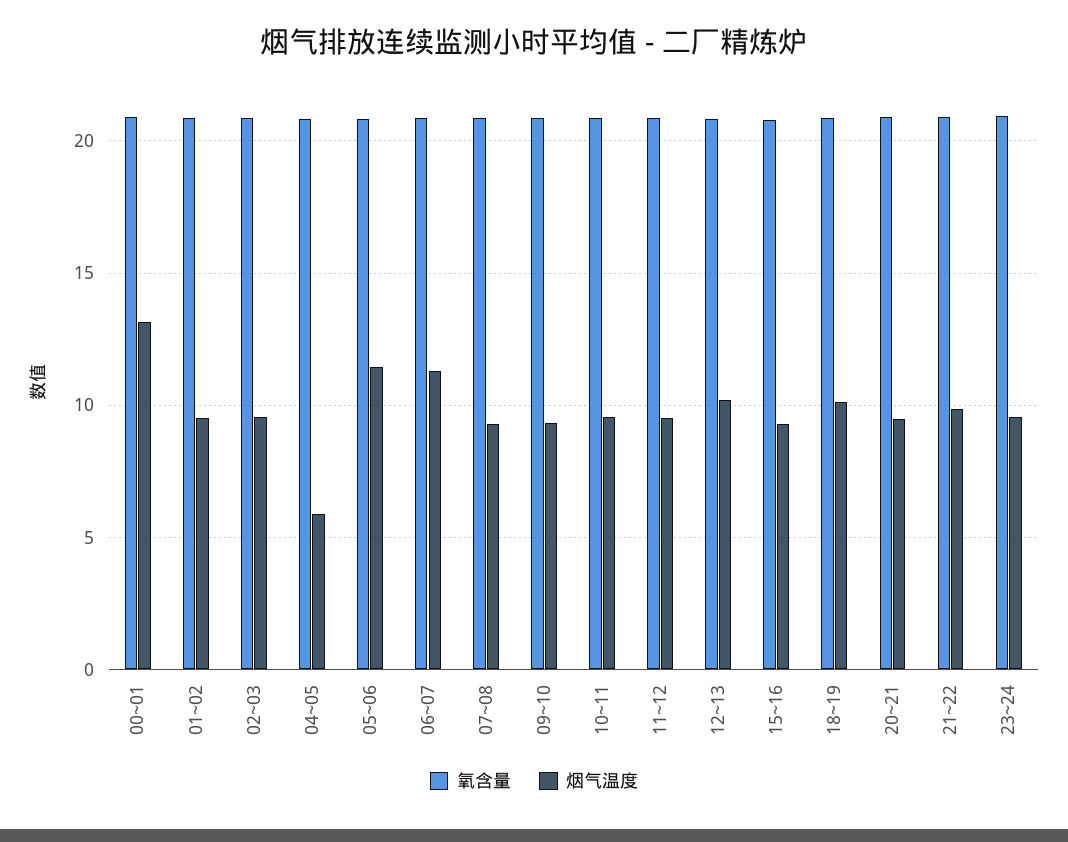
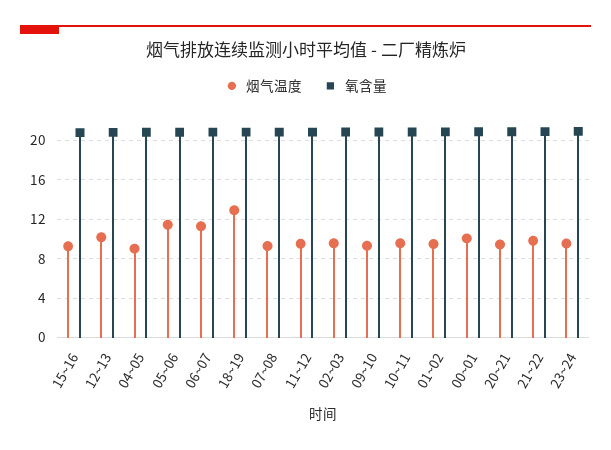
烟气温度, 00~01: 13 -> 10
烟气温度, 04~05: 6 -> 9
烟气温度, 18~19: 10 -> 13

